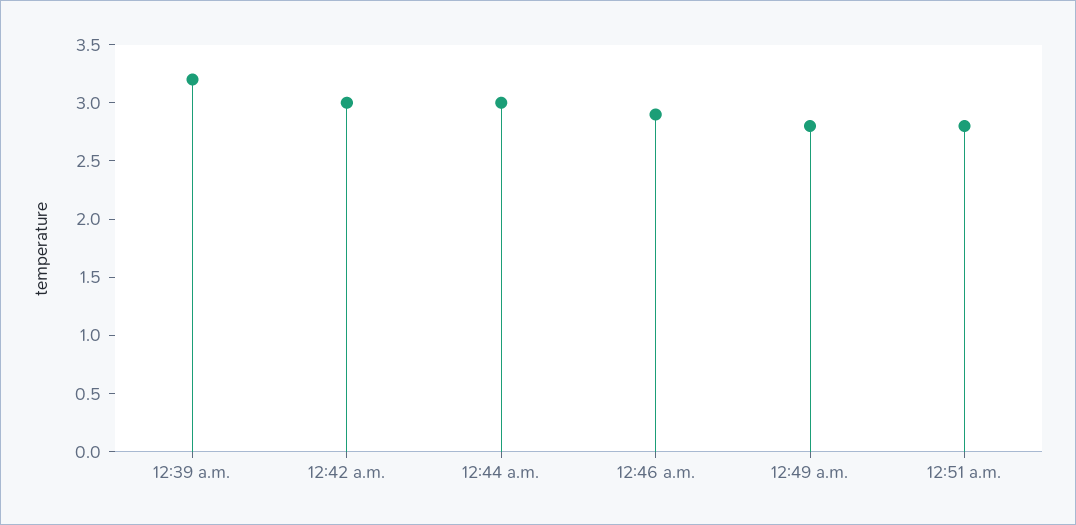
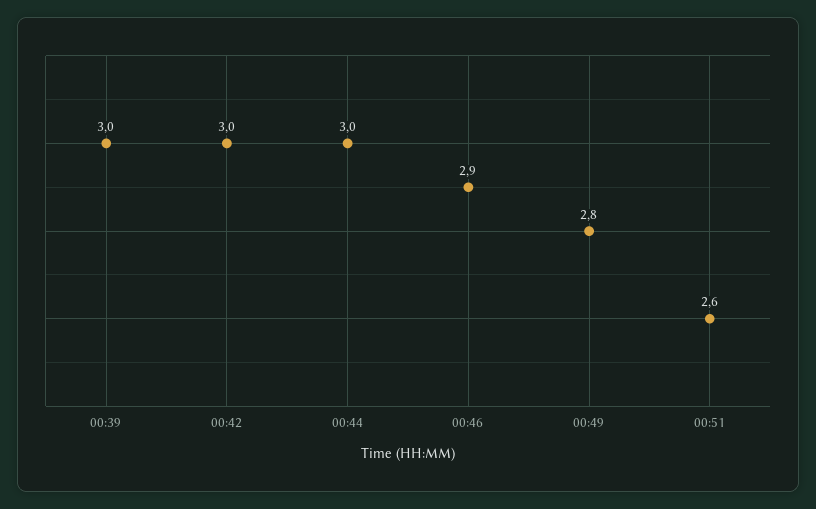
12:39 a.m.: 3.2 -> 3
12:51 a.m.: 2.8 -> 2.6

